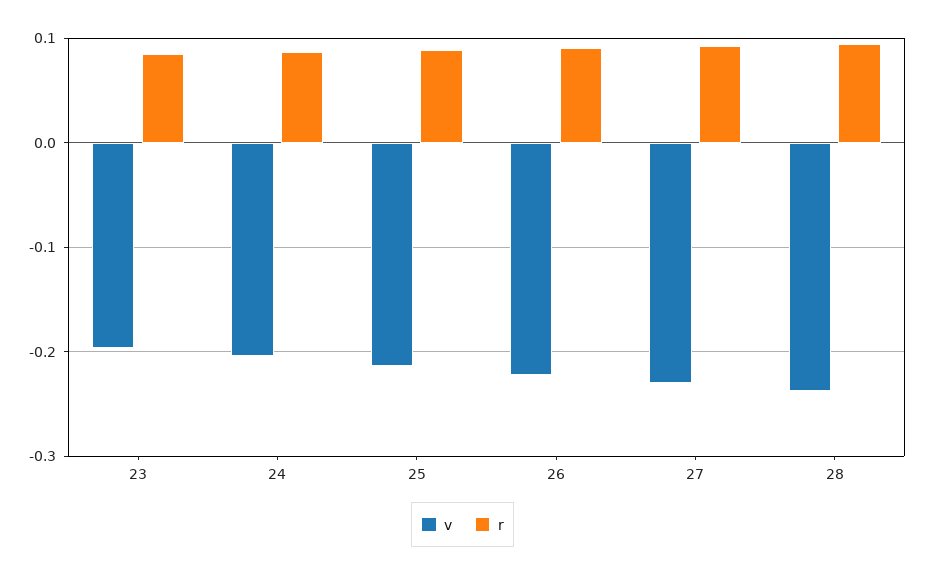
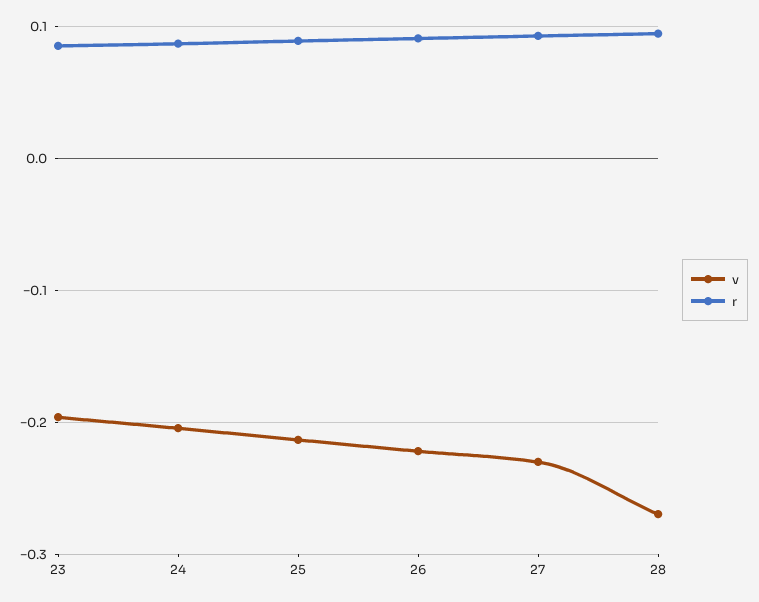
v, 28: -0.24 -> -0.27

